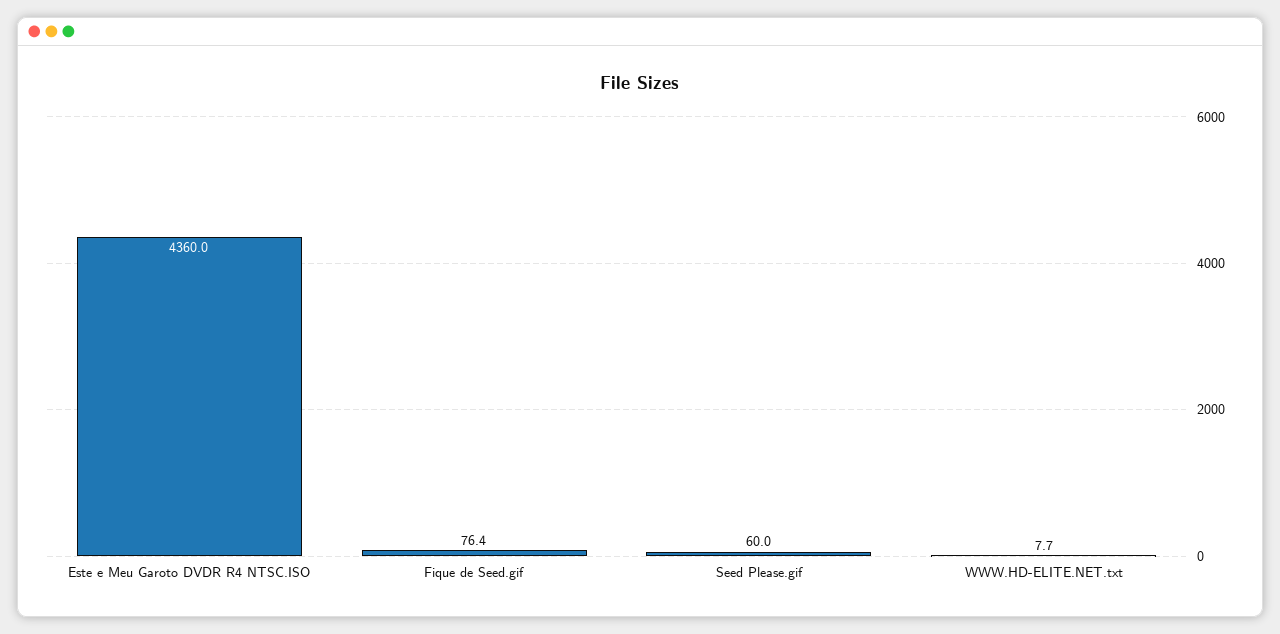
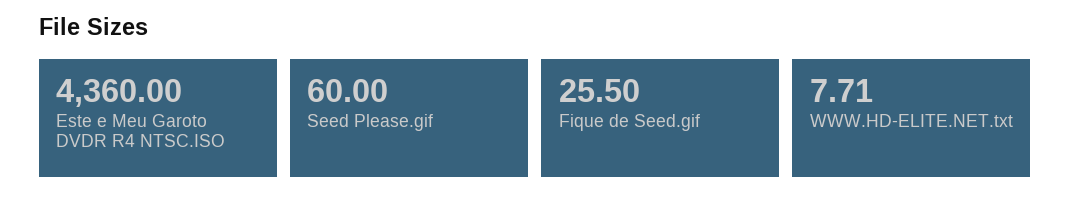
Fique de Seed.gif: 76.4 -> 25.5

